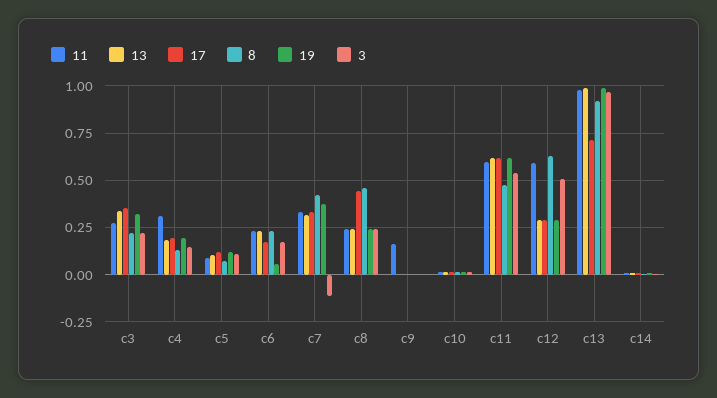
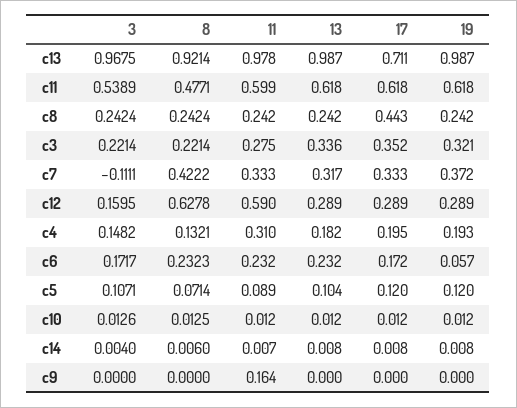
8, c8: 0.45 -> 0.2424
3, c12: 0.5 -> 0.1595

